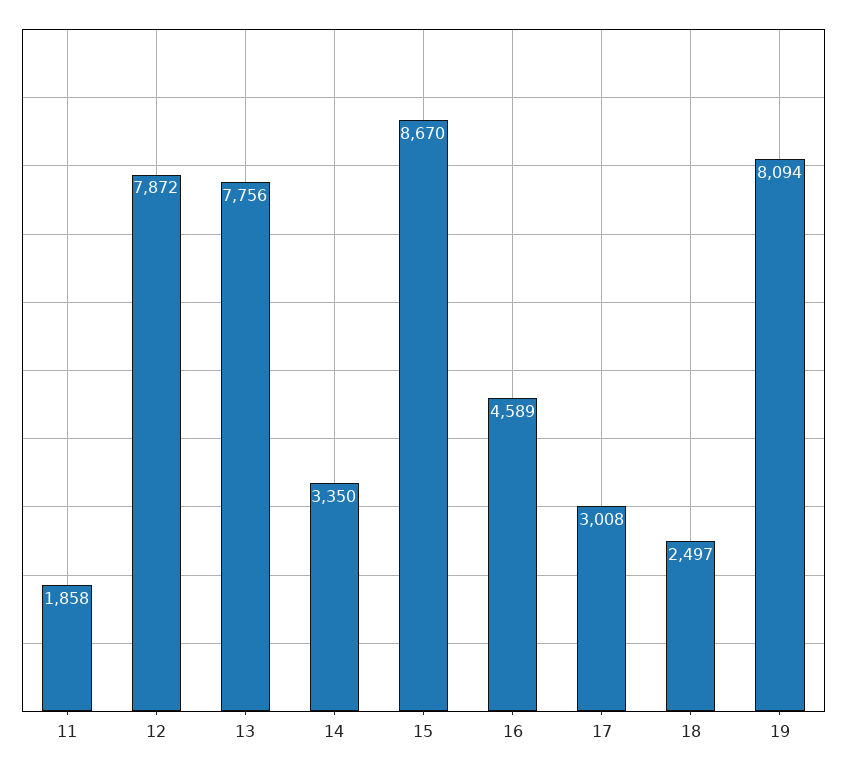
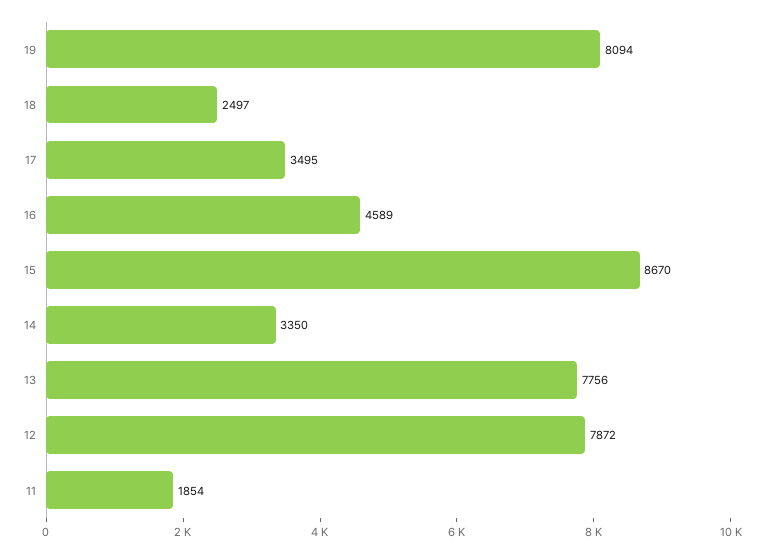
11: 1858 -> 1854
17: 3008 -> 3495

